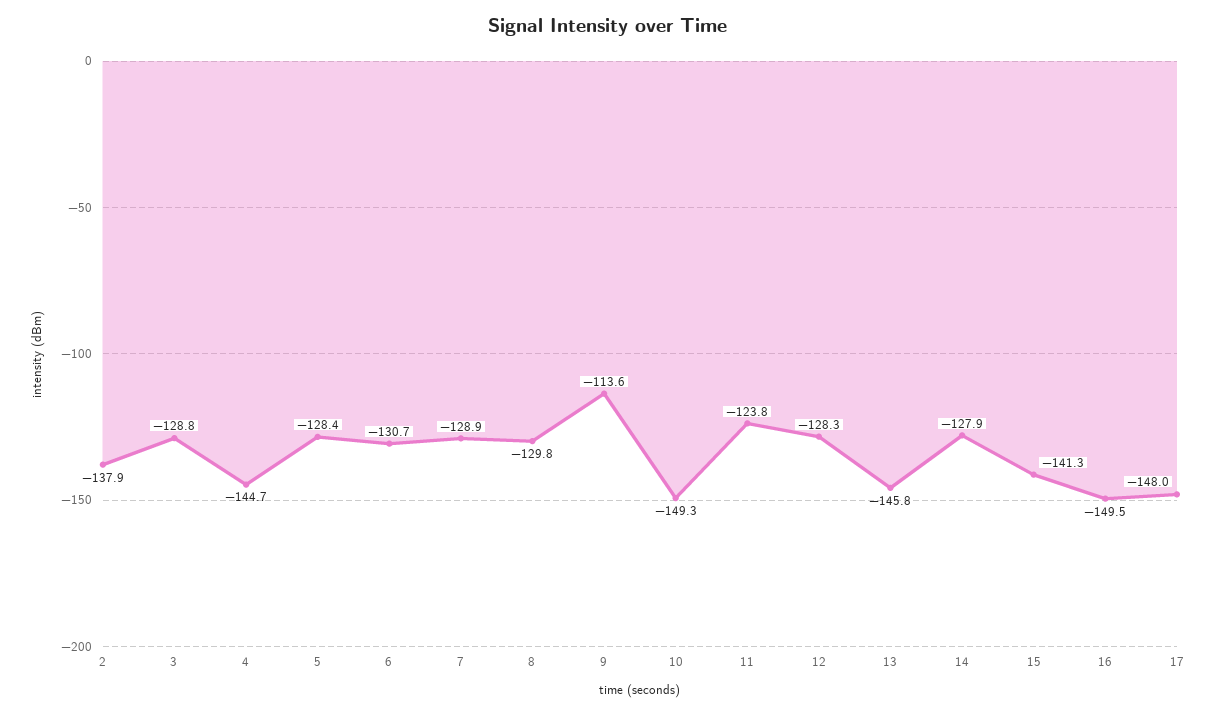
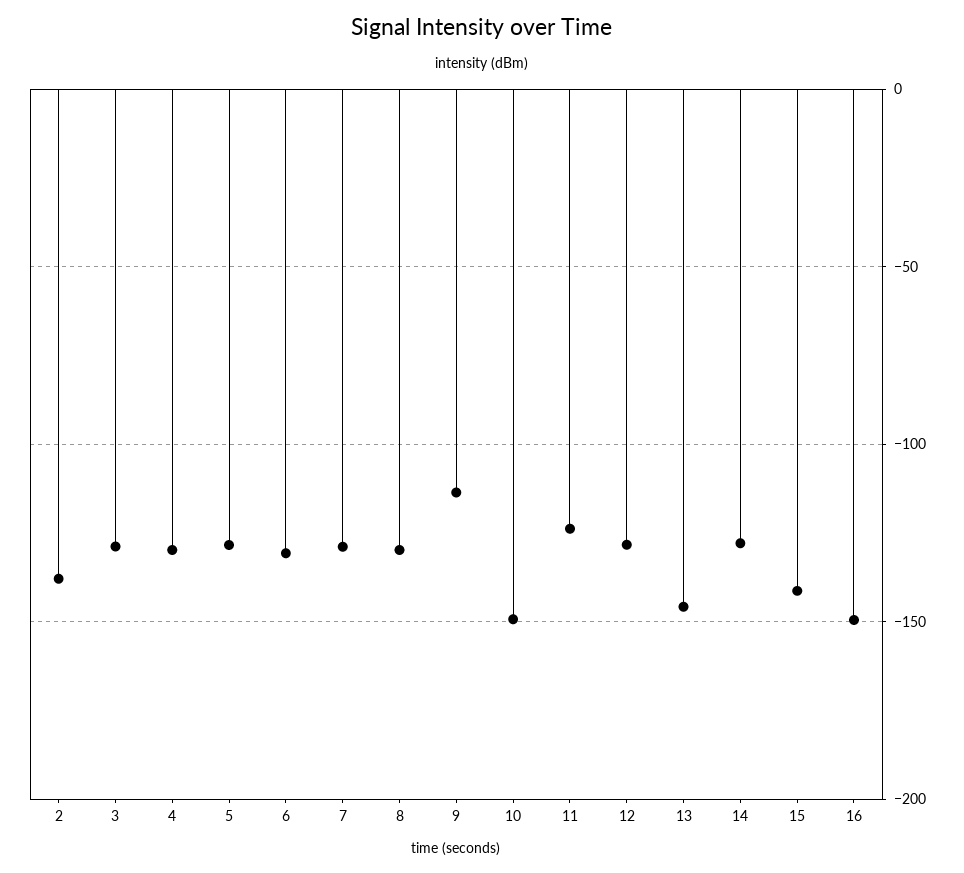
4: -144.7 -> -130
17: -148 -> none

